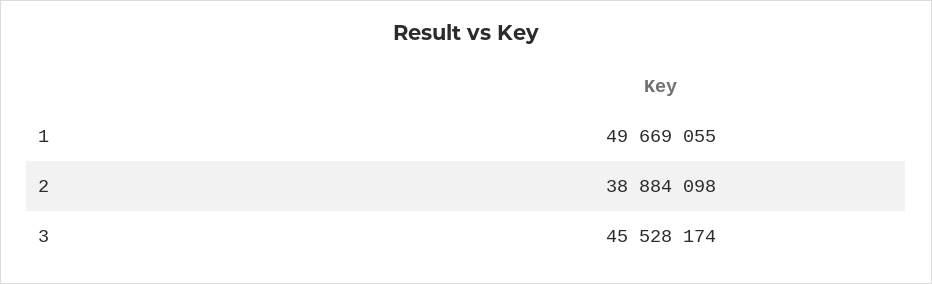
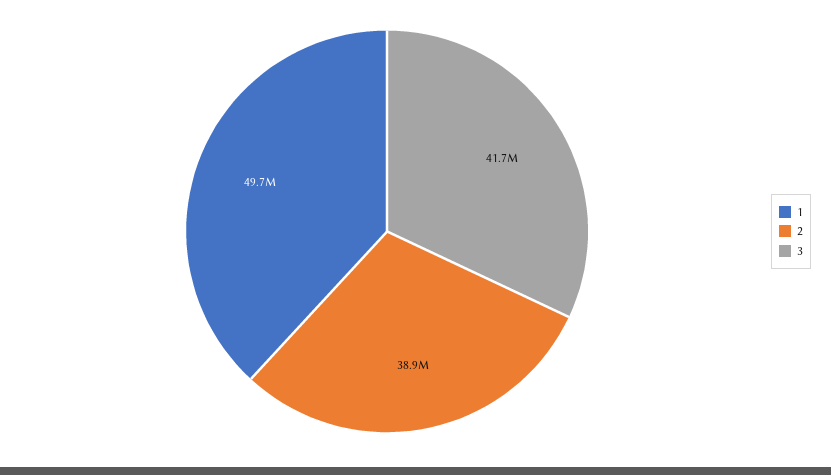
3: 45528174 -> 41700000

